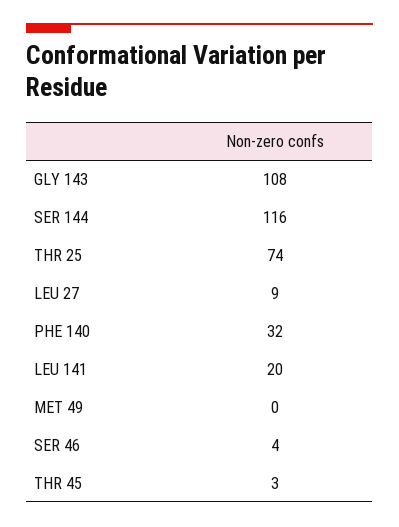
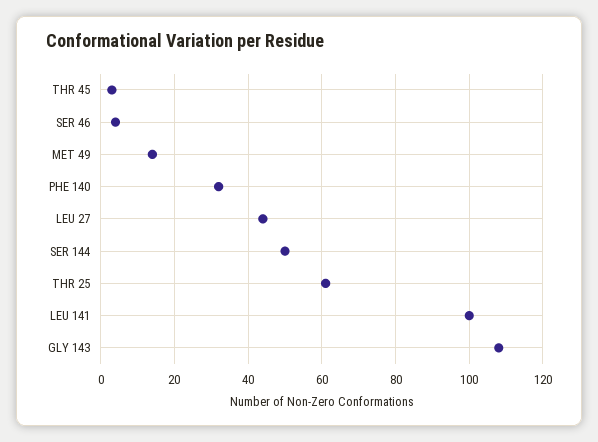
SER 144: 116 -> 50
THR 25: 74 -> 60
LEU 27: 9 -> 45
LEU 141: 20 -> 100
MET 49: 0 -> 15

